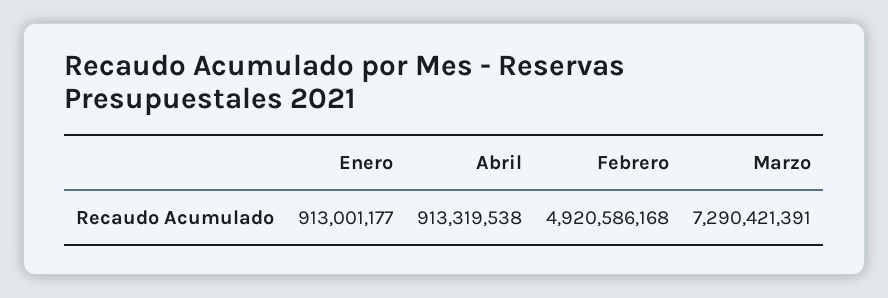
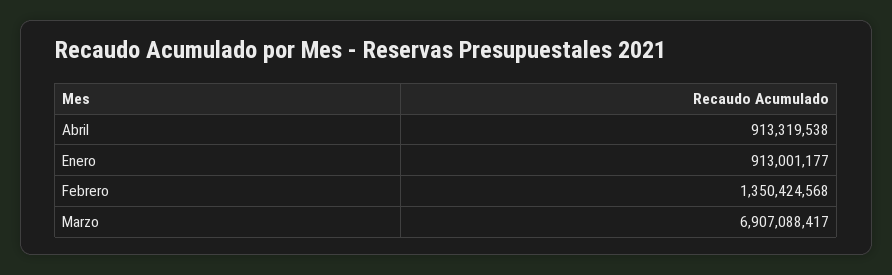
Febrero: 4920586168 -> 1350424568
Marzo: 7290421391 -> 6907088417

